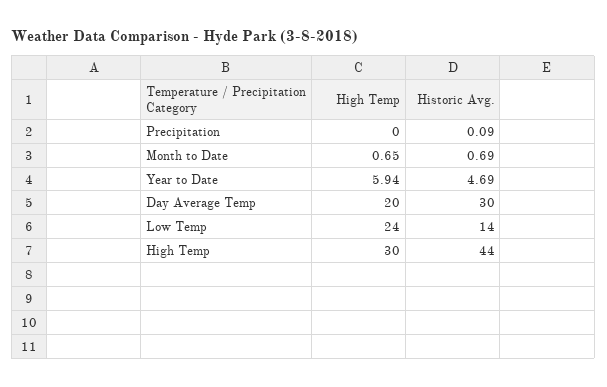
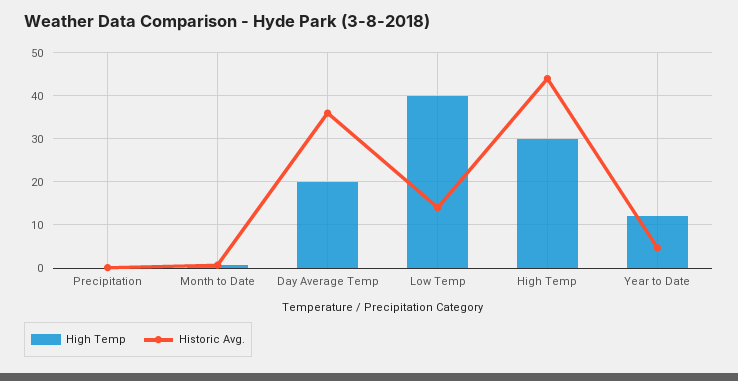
High Temp, Year to Date: 5.94 -> 12
Historic Avg., Day Average Temp: 30 -> 36
High Temp, Low Temp: 24 -> 40

